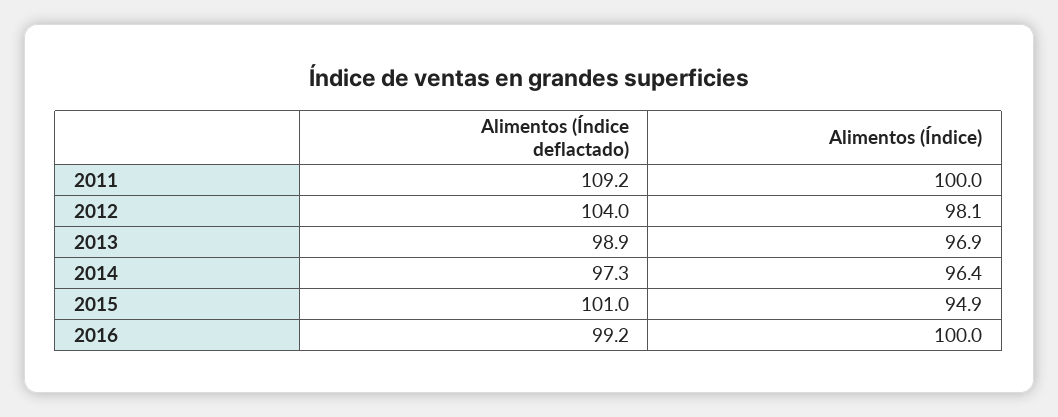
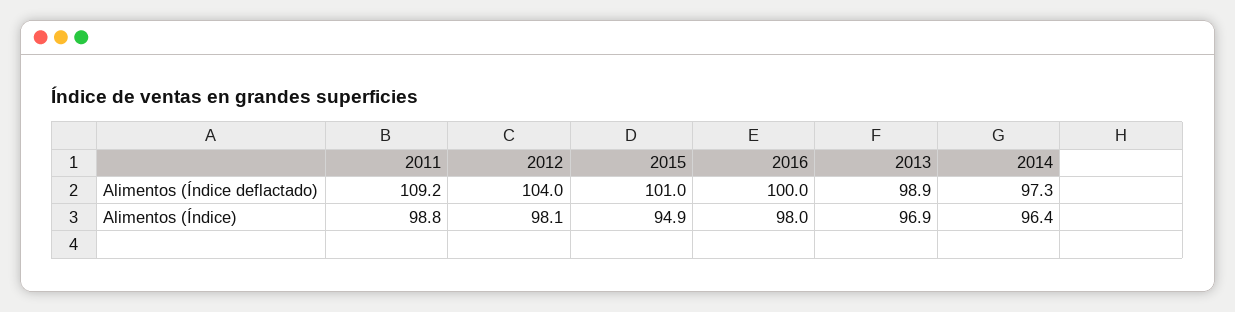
Alimentos (Índice), 2011: 100 -> 98.8
Alimentos (Índice deflactado), 2016: 99.2 -> 100
Alimentos (Índice), 2016: 100 -> 98

